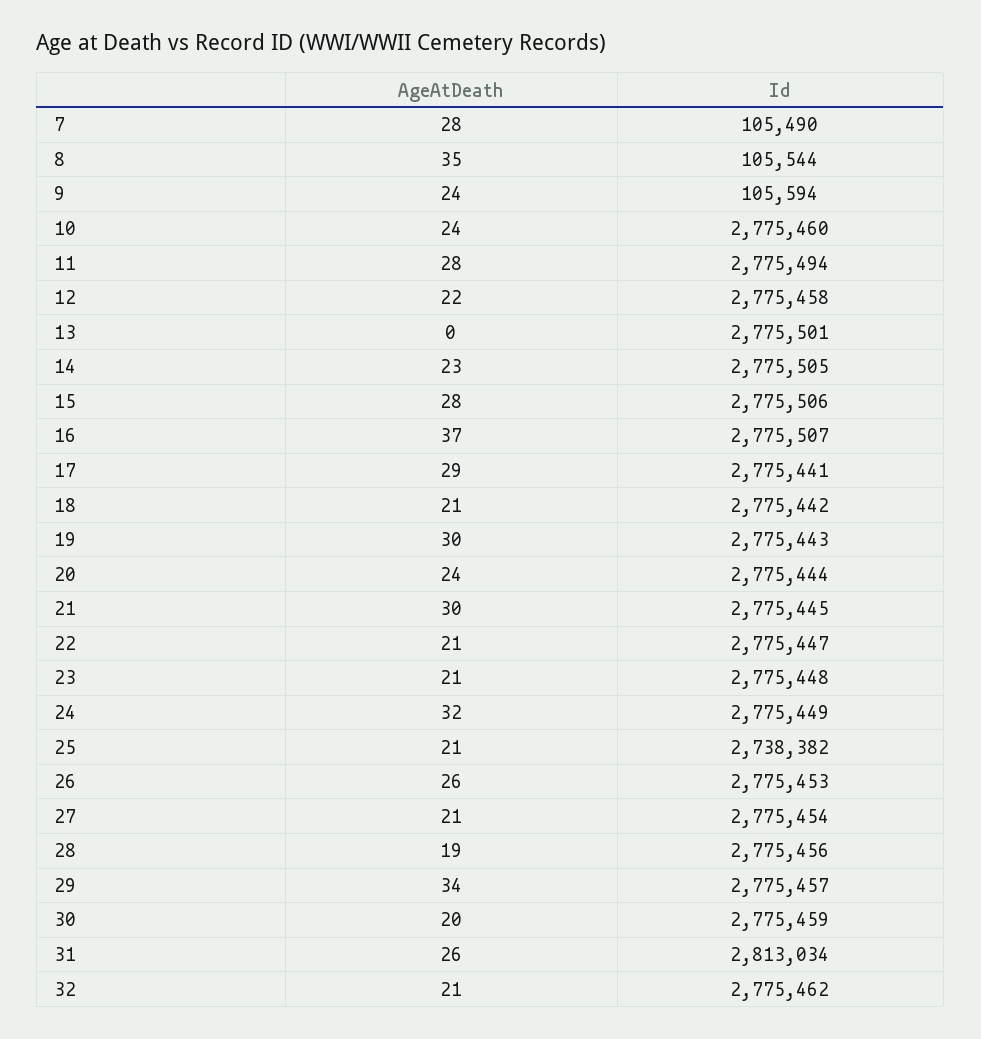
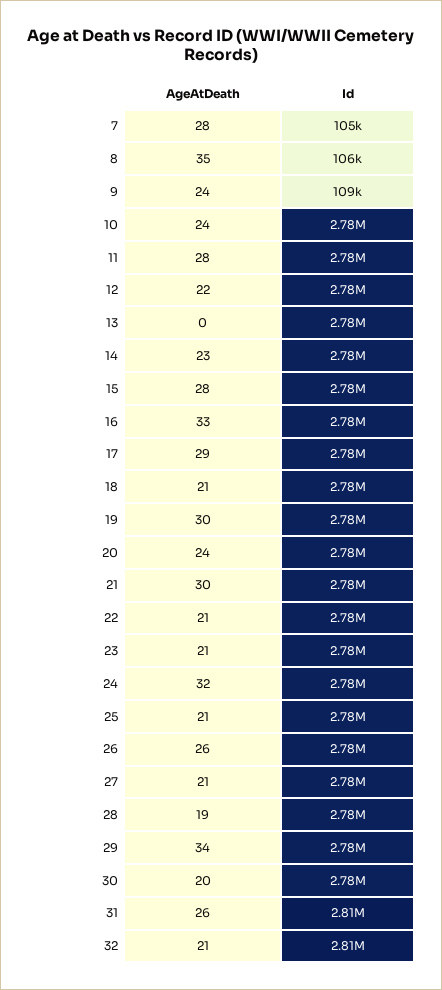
Id, 9: 105594 -> 109000
AgeAtDeath, 16: 37 -> 33
Id, 25: 2738382 -> 2780000
Id, 32: 2775462 -> 2810000

